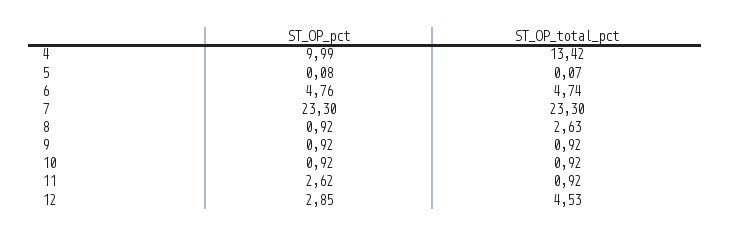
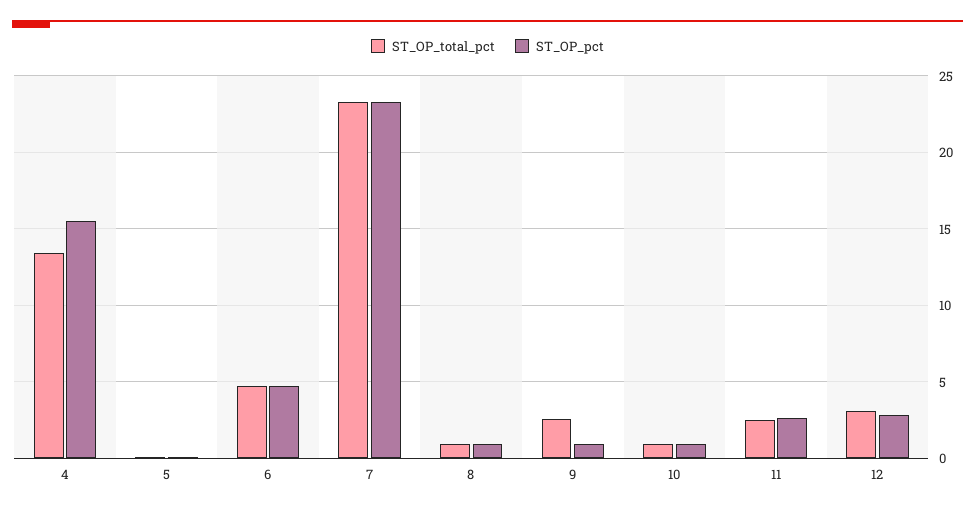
ST_OP_pct, 4: 9.99 -> 15.5
ST_OP_total_pct, 8: 2.63 -> 1
ST_OP_total_pct, 9: 0.92 -> 2.5
ST_OP_total_pct, 11: 0.92 -> 2.5
ST_OP_total_pct, 12: 4.53 -> 3

